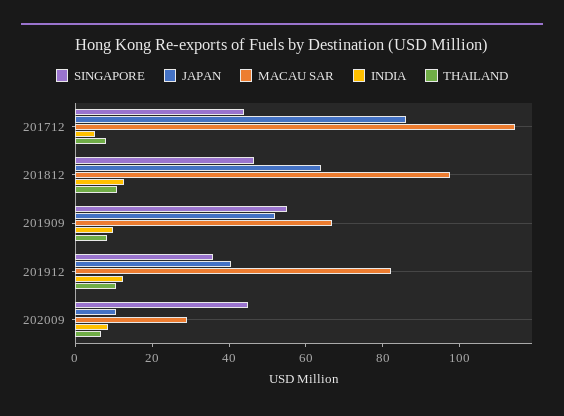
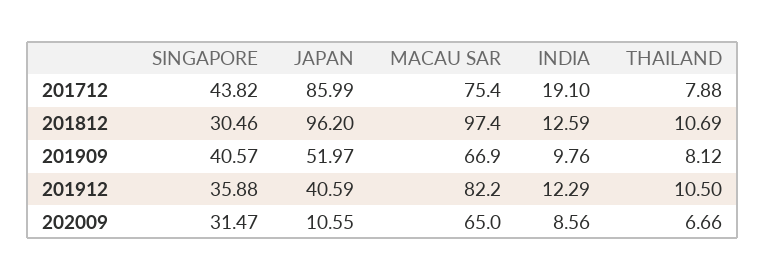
MACAU SAR, 201712: 115 -> 75.4
INDIA, 201712: 5 -> 19.1
SINGAPORE, 201812: 45 -> 30.46
JAPAN, 201812: 65 -> 96.2
SINGAPORE, 201909: 55 -> 40.57
SINGAPORE, 202009: 45 -> 31.47
MACAU SAR, 202009: 30 -> 65

